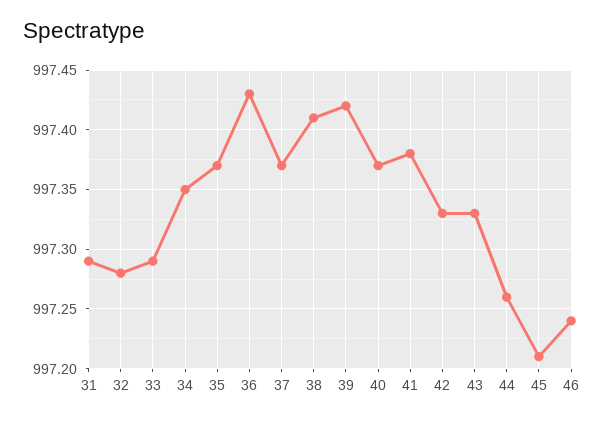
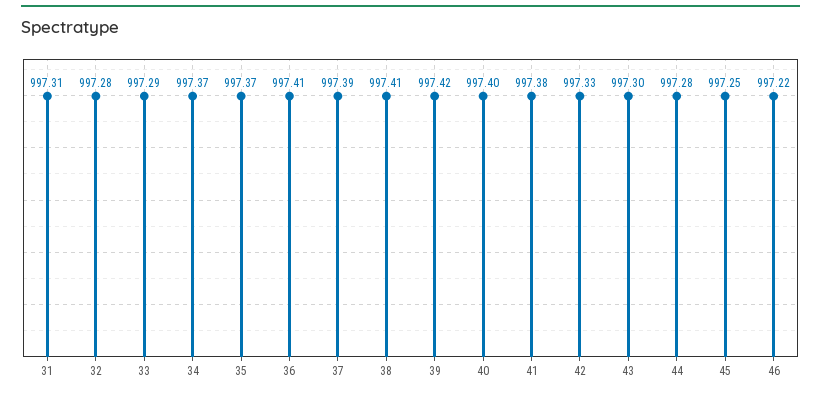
31: 997.29 -> 997.31
34: 997.35 -> 997.37
36: 997.43 -> 997.41
37: 997.37 -> 997.39
40: 997.37 -> 997.4
43: 997.33 -> 997.3
44: 997.26 -> 997.28
45: 997.21 -> 997.25
46: 997.24 -> 997.22

